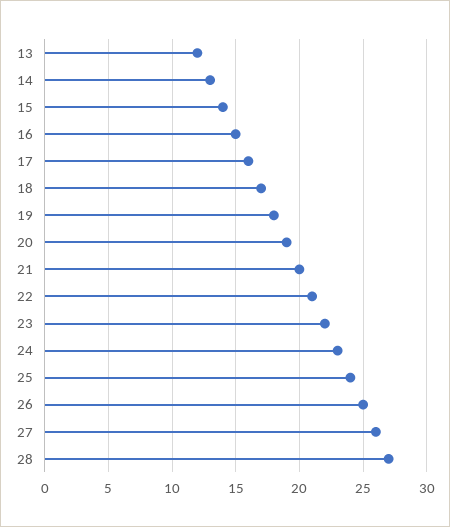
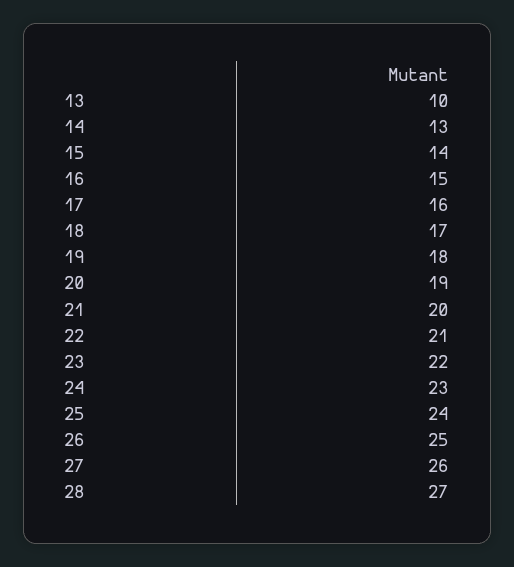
13: 12 -> 10

